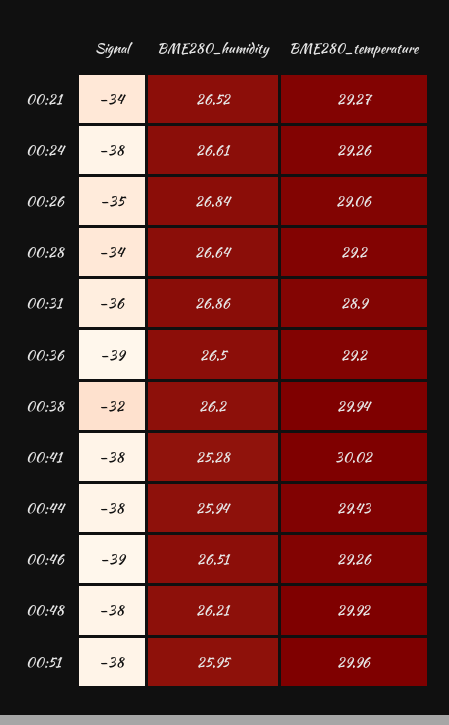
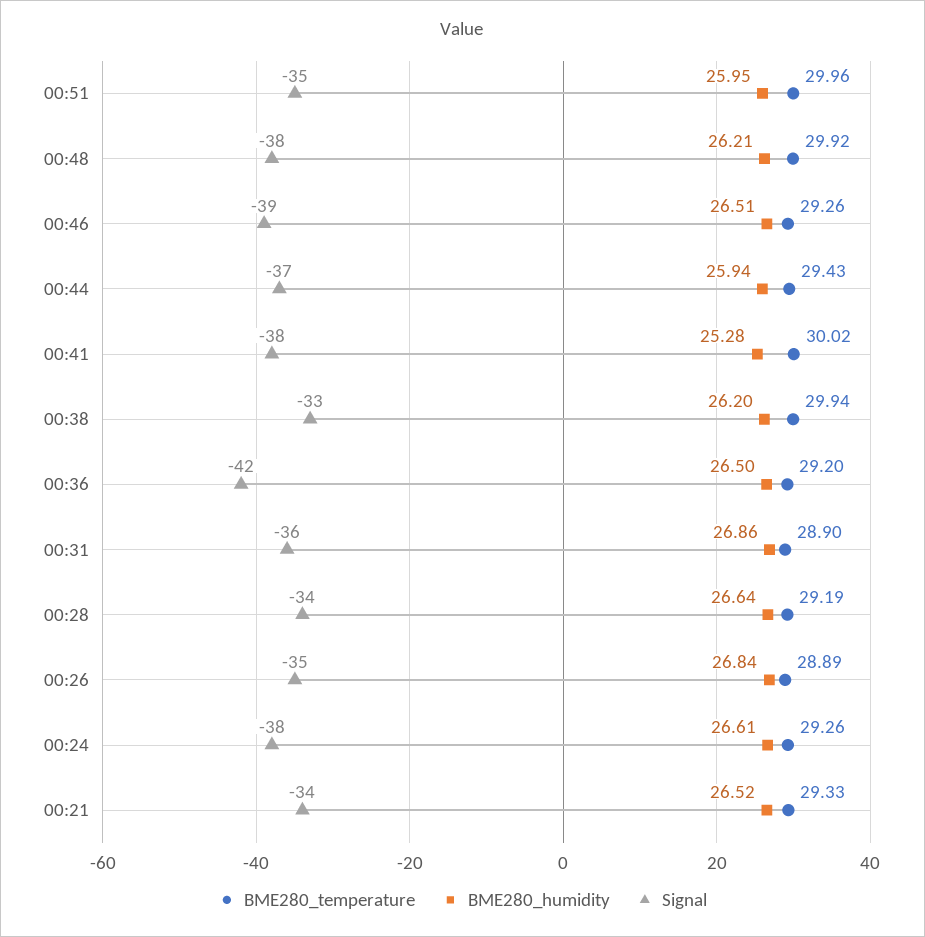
BME280_temperature, 00:21: 29.27 -> 29.33
BME280_temperature, 00:26: 29.06 -> 28.89
BME280_temperature, 00:28: 29.2 -> 29.19
Signal, 00:36: -39 -> -42
Signal, 00:38: -32 -> -33
Signal, 00:44: -38 -> -37
Signal, 00:51: -38 -> -35

